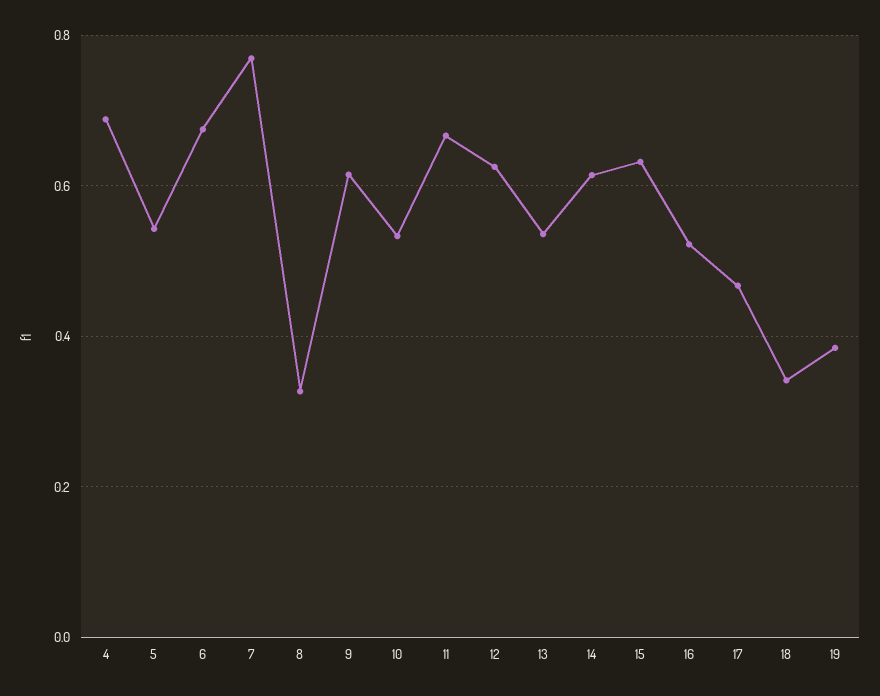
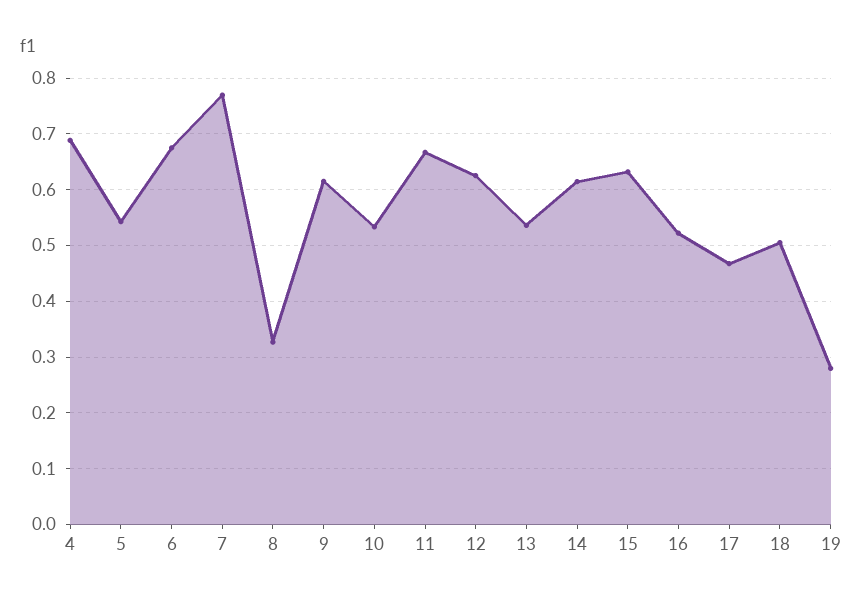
18: 0.34 -> 0.5
19: 0.38 -> 0.28

